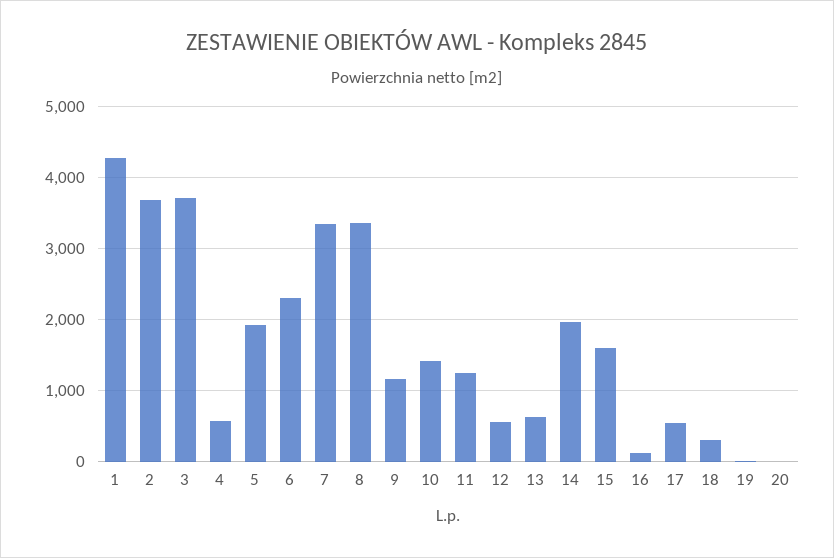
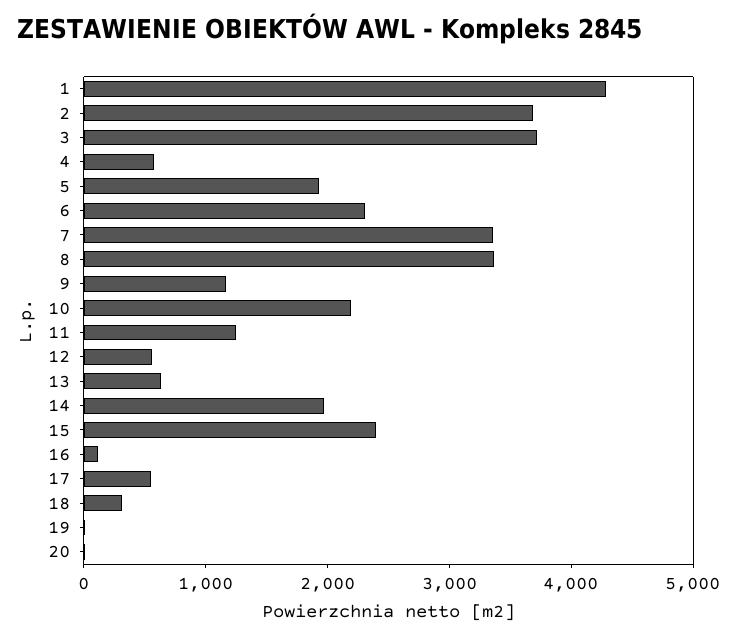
10: 1400 -> 2200
15: 1600 -> 2400

